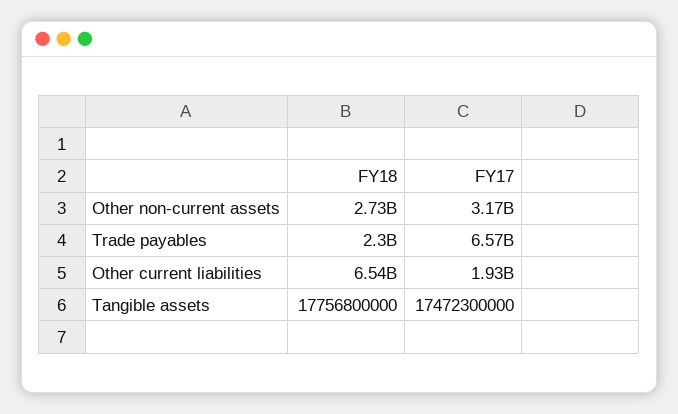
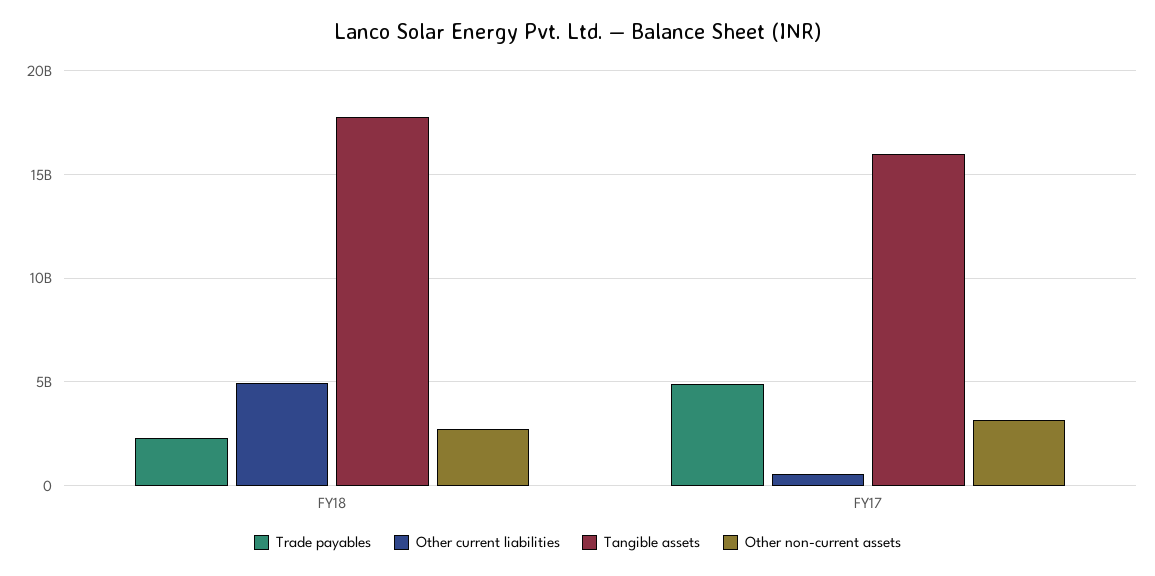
Trade payables, FY17: 6570000000 -> 5000000000
Other current liabilities, FY18: 6540000000 -> 5000000000
Other current liabilities, FY17: 1930000000 -> 500000000
Tangible assets, FY17: 17472300000 -> 16000000000

